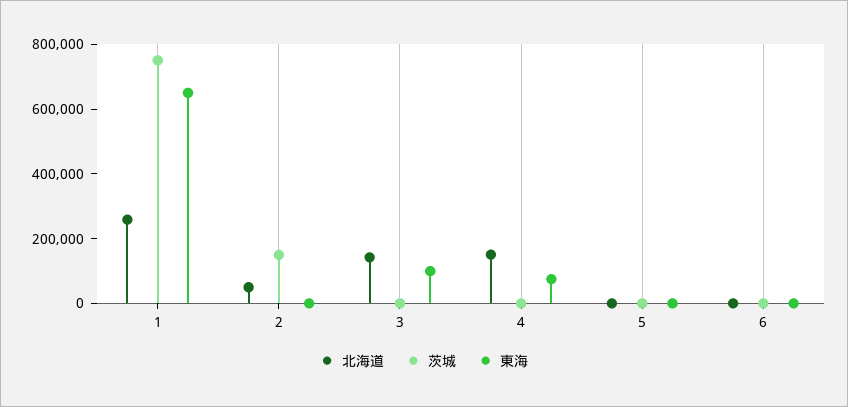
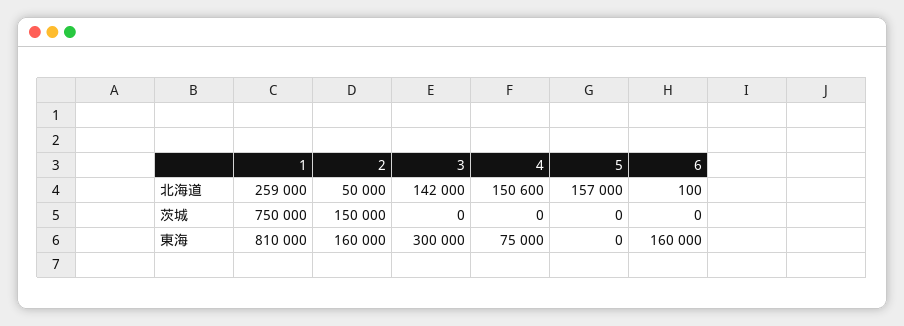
東海, 1: 650000 -> 810000
東海, 2: 0 -> 160000
東海, 3: 100000 -> 300000
北海道, 5: 0 -> 157000
東海, 6: 0 -> 160000

